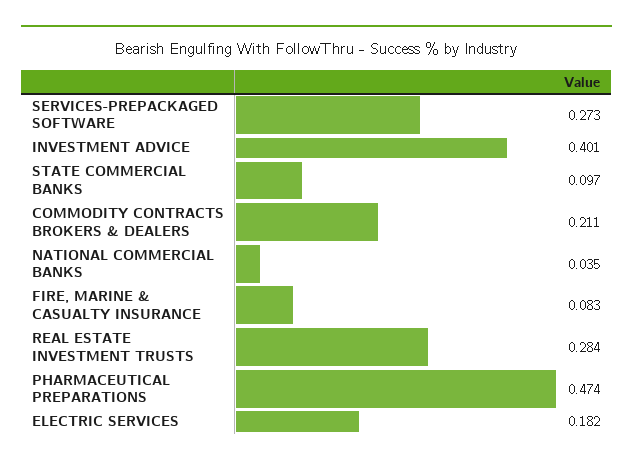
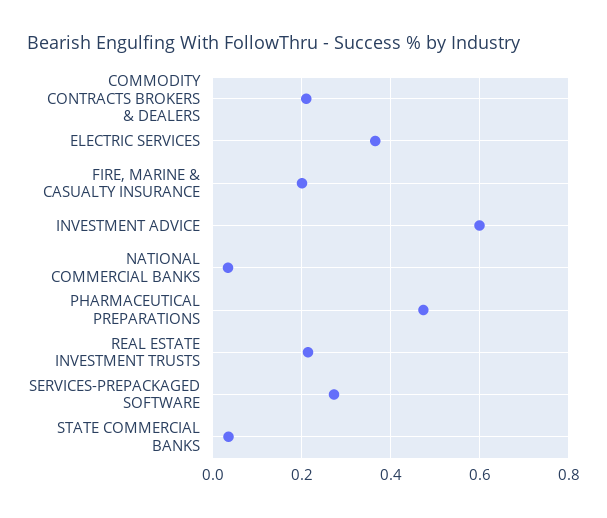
INVESTMENT ADVICE: 0.401 -> 0.6
STATE COMMERCIAL BANKS: 0.097 -> 0.04
FIRE, MARINE & CASUALTY INSURANCE: 0.083 -> 0.2
REAL ESTATE INVESTMENT TRUSTS: 0.284 -> 0.22
ELECTRIC SERVICES: 0.182 -> 0.36

